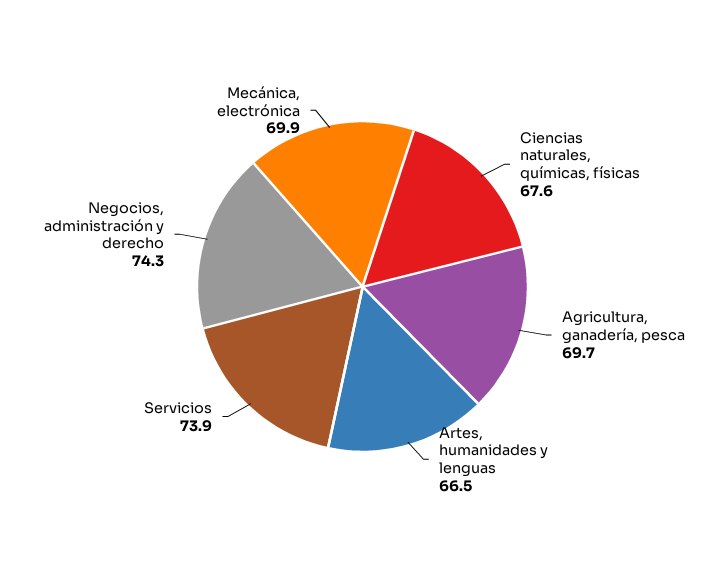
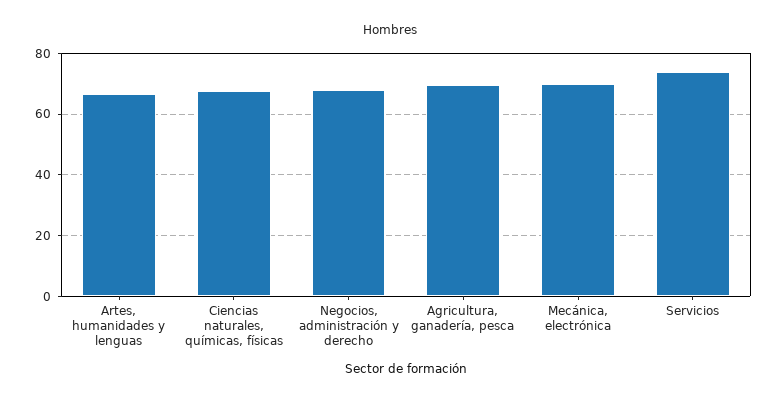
Negocios, administración y derecho: 74.3 -> 68

